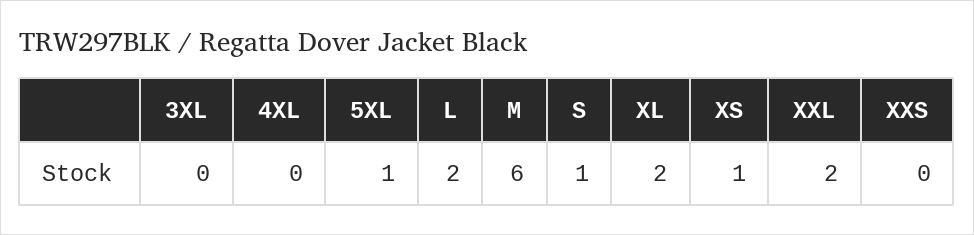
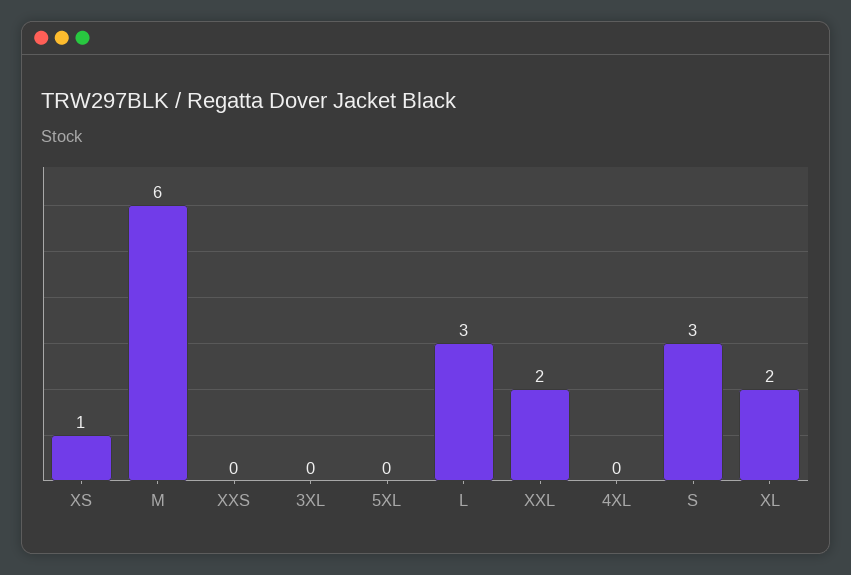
5XL: 1 -> 0
L: 2 -> 3
S: 1 -> 3

